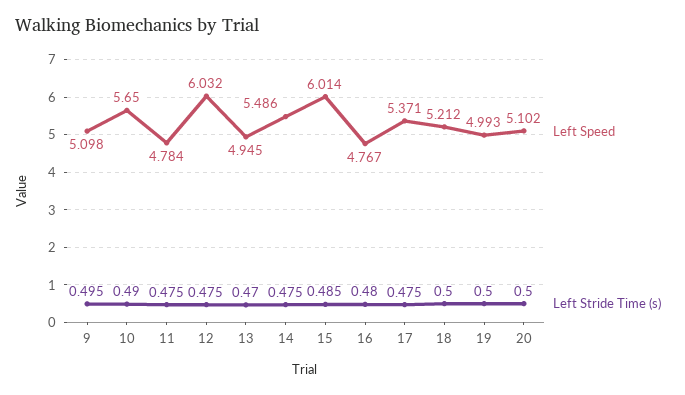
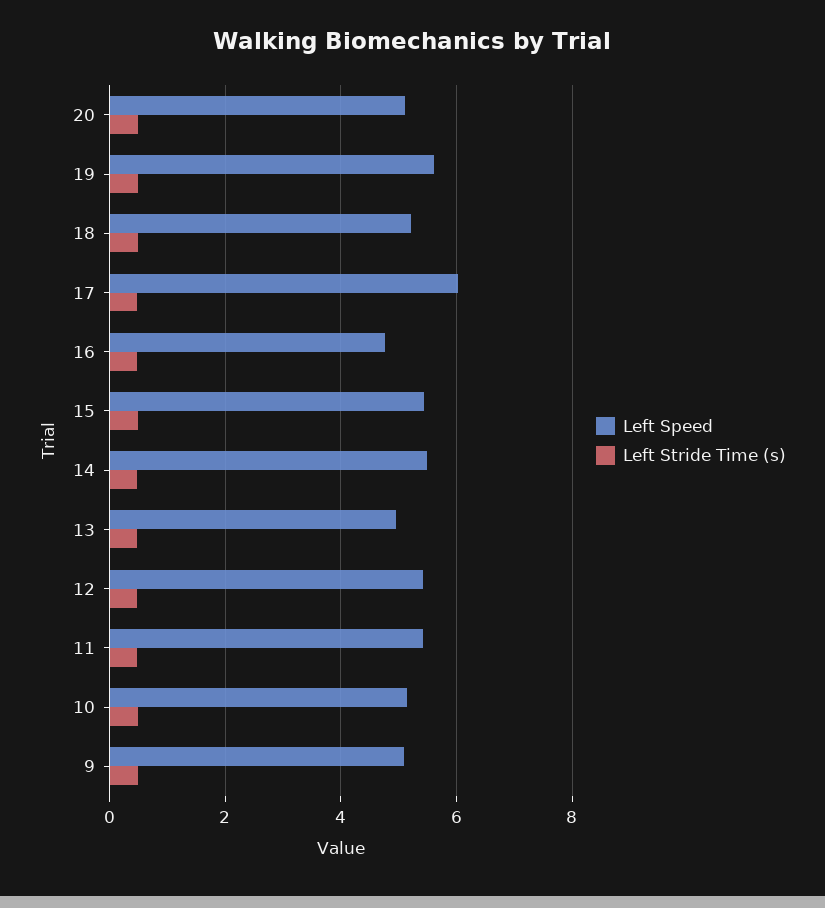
Left Speed, 10: 5.65 -> 5.2
Left Speed, 11: 4.784 -> 5.4
Left Speed, 12: 6.032 -> 5.4
Left Speed, 15: 6.014 -> 5.4
Left Speed, 17: 5.371 -> 6
Left Speed, 19: 4.993 -> 5.6

